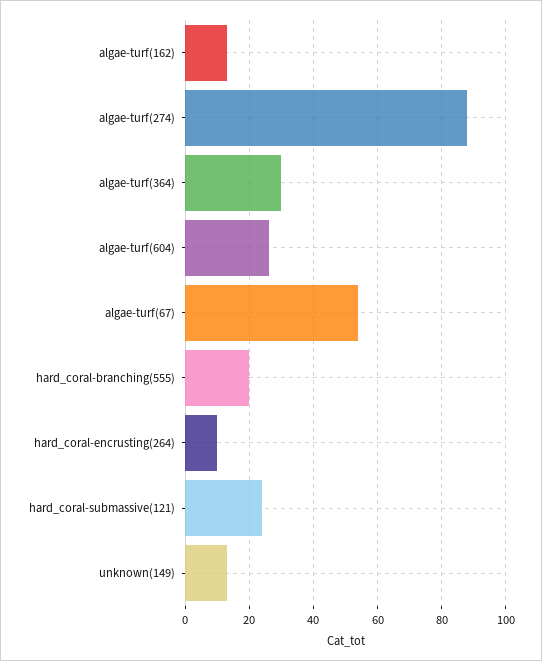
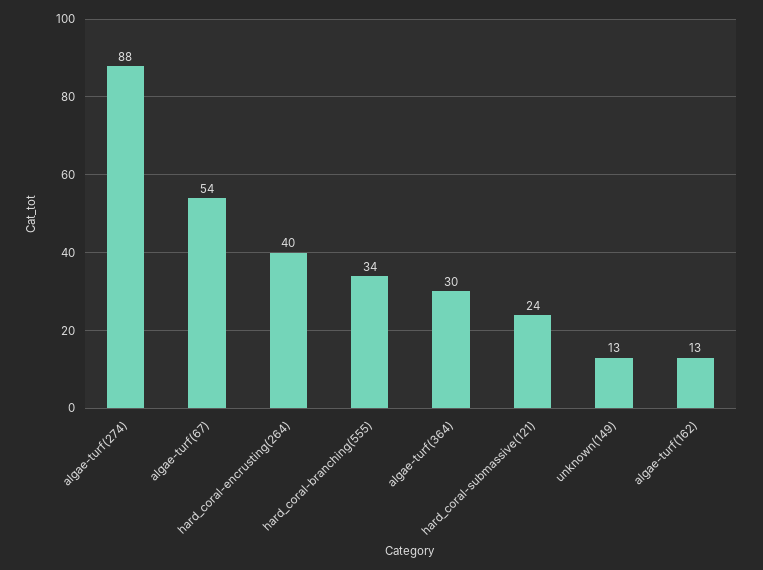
algae-turf(604): 25 -> none
hard_coral-branching(555): 20 -> 34
hard_coral-encrusting(264): 10 -> 40

